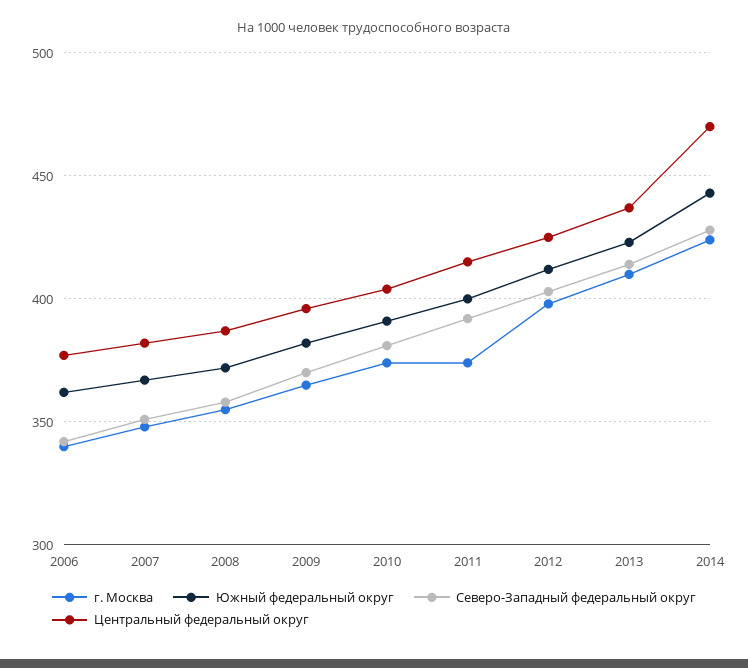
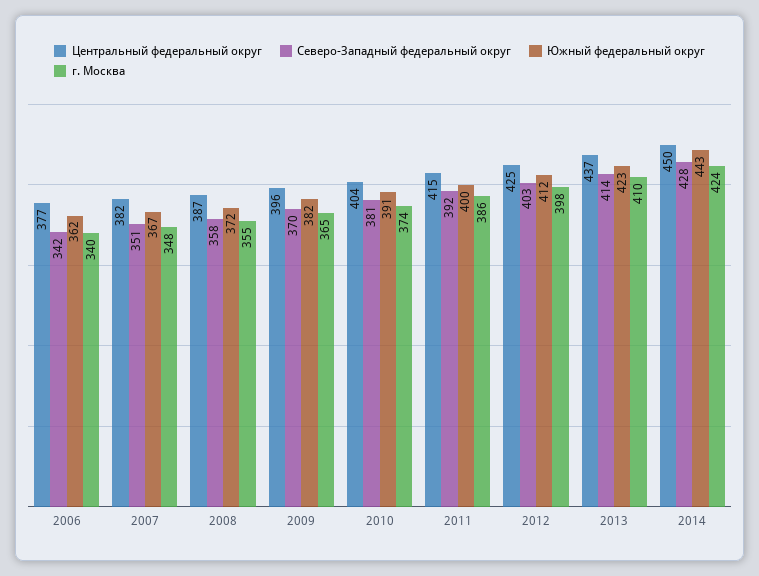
г. Москва, 2011: 375 -> 386
Центральный федеральный округ, 2014: 470 -> 450

